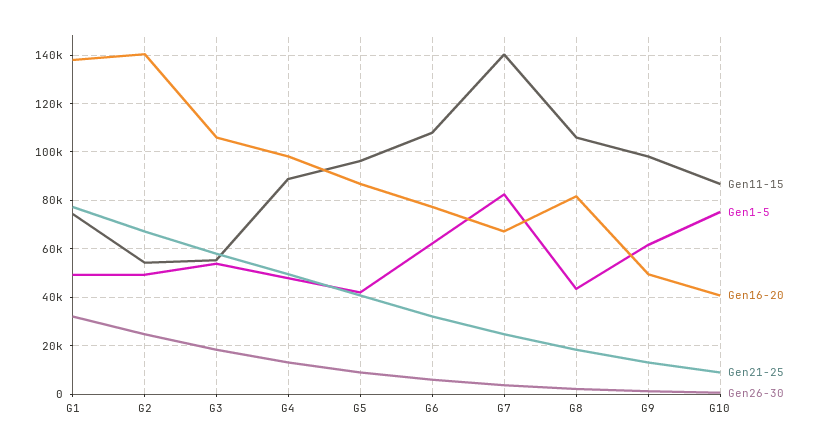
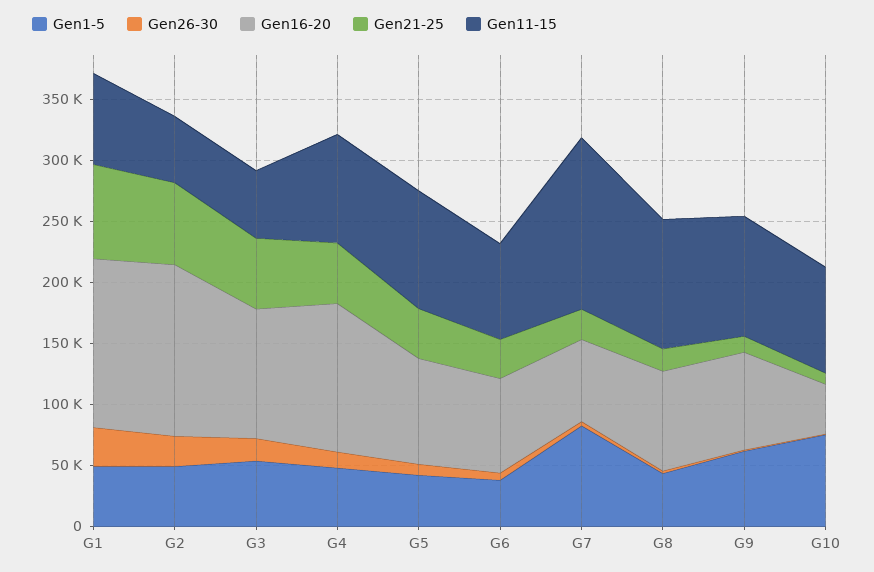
Gen16-20, G4: 97500 -> 120000
Gen11-15, G6: 107500 -> 80000
Gen1-5, G6: 62500 -> 40000
Gen16-20, G9: 50000 -> 80000

